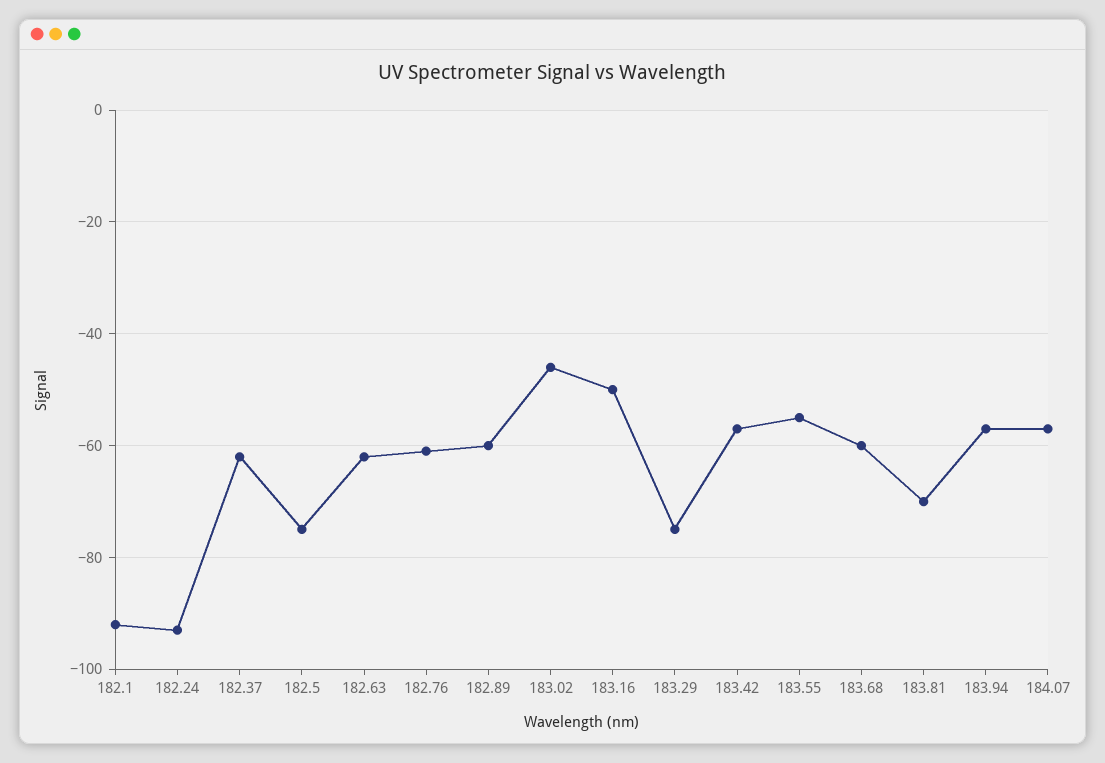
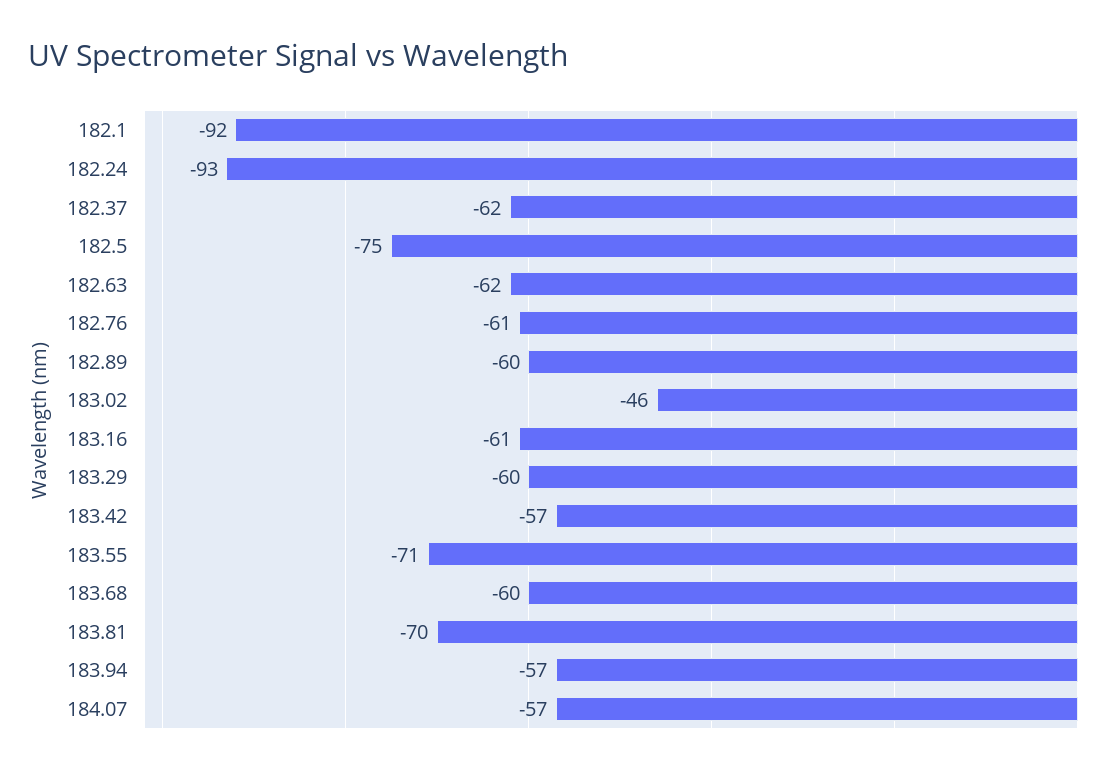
183.16: -50 -> -61
183.29: -75 -> -60
183.55: -55 -> -71

